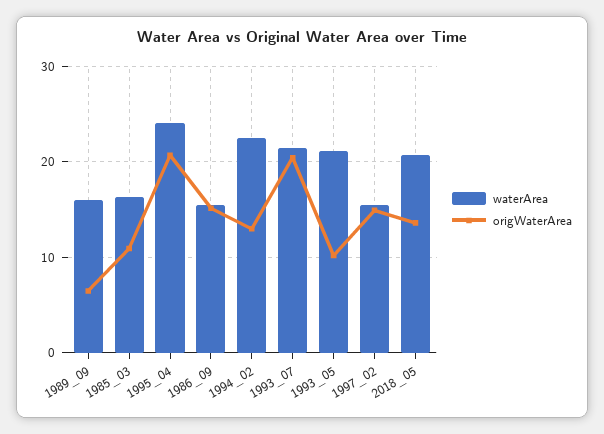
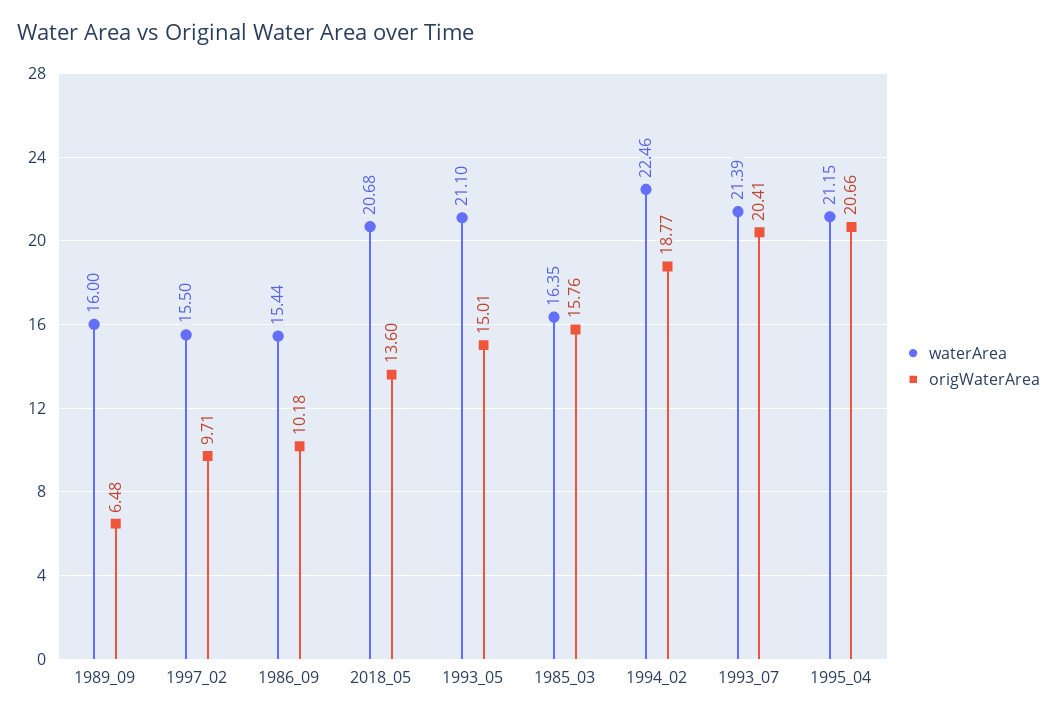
origWaterArea, 1985_03: 11 -> 15.76
waterArea, 1995_04: 24 -> 21.15
origWaterArea, 1986_09: 15 -> 10.18
origWaterArea, 1994_02: 13 -> 18.77
origWaterArea, 1993_05: 10 -> 15.01
origWaterArea, 1997_02: 15 -> 9.71

